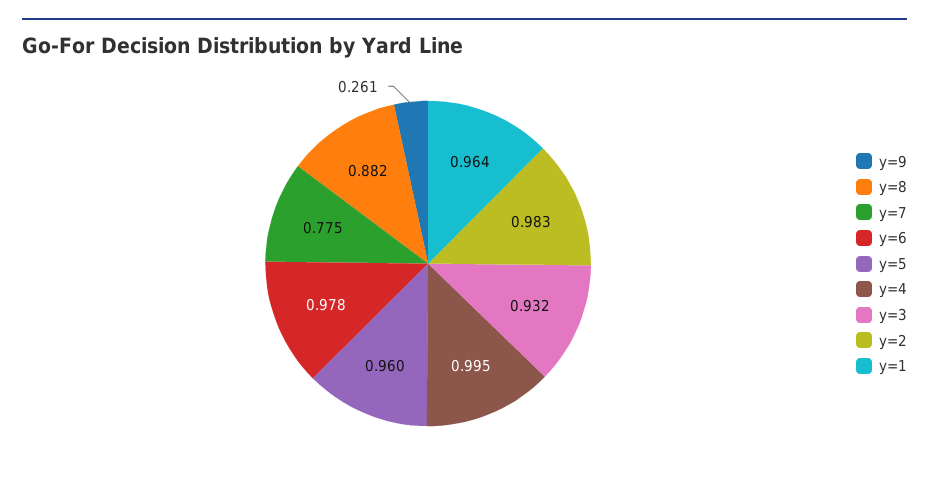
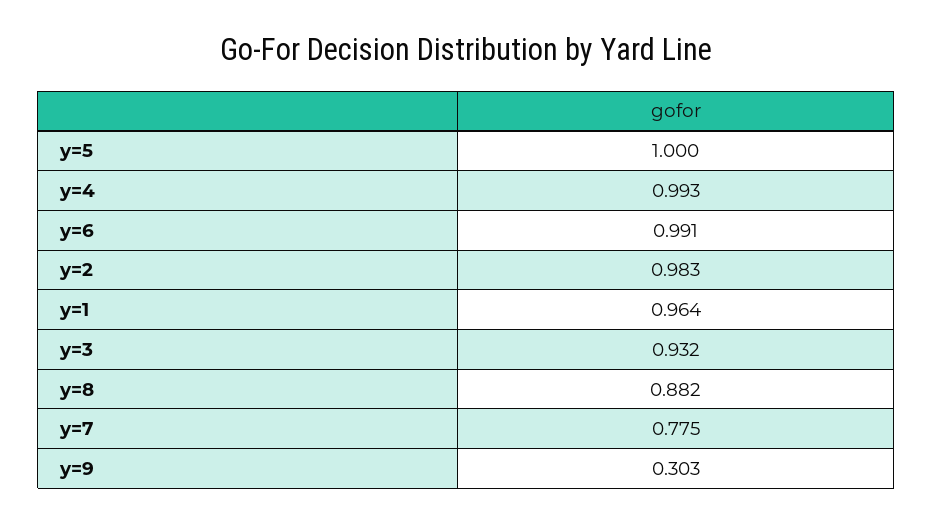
y=9: 0.261 -> 0.303
y=6: 0.978 -> 0.991
y=5: 0.96 -> 1
y=4: 0.995 -> 0.993

